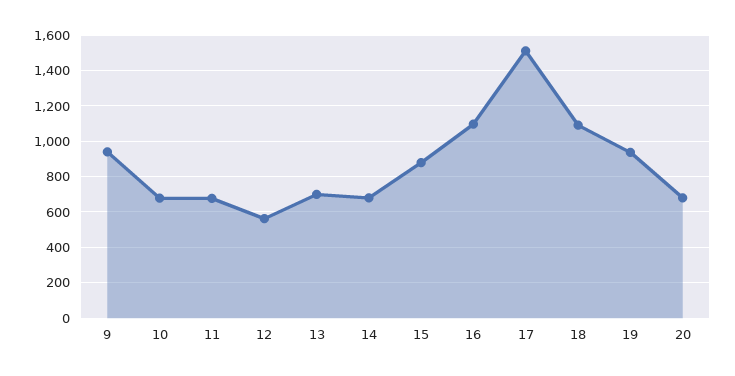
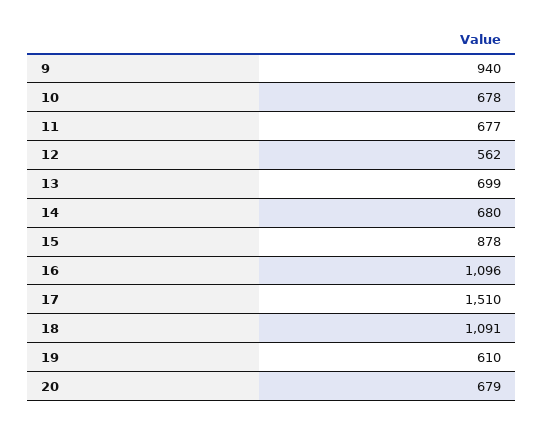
19: 950 -> 610

